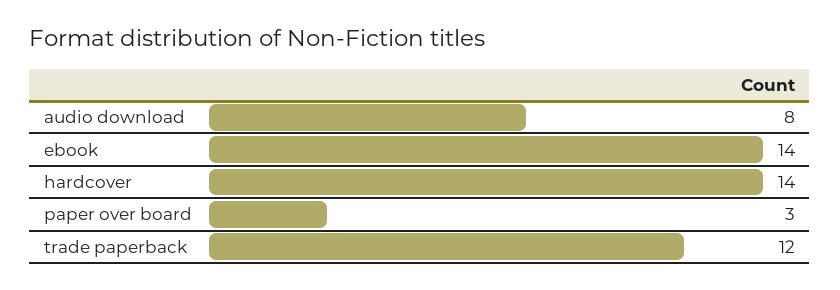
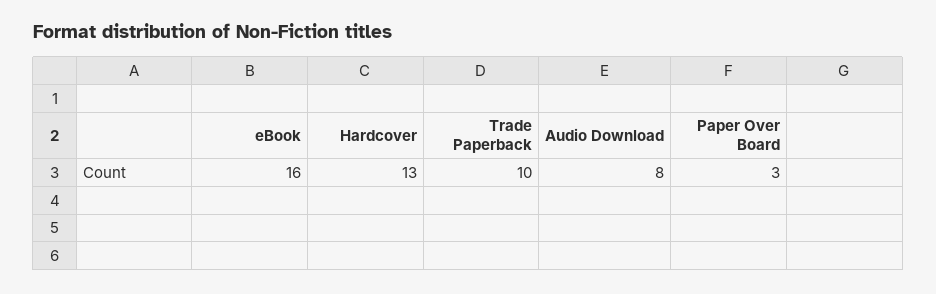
ebook: 14 -> 16
hardcover: 14 -> 13
trade paperback: 12 -> 10

